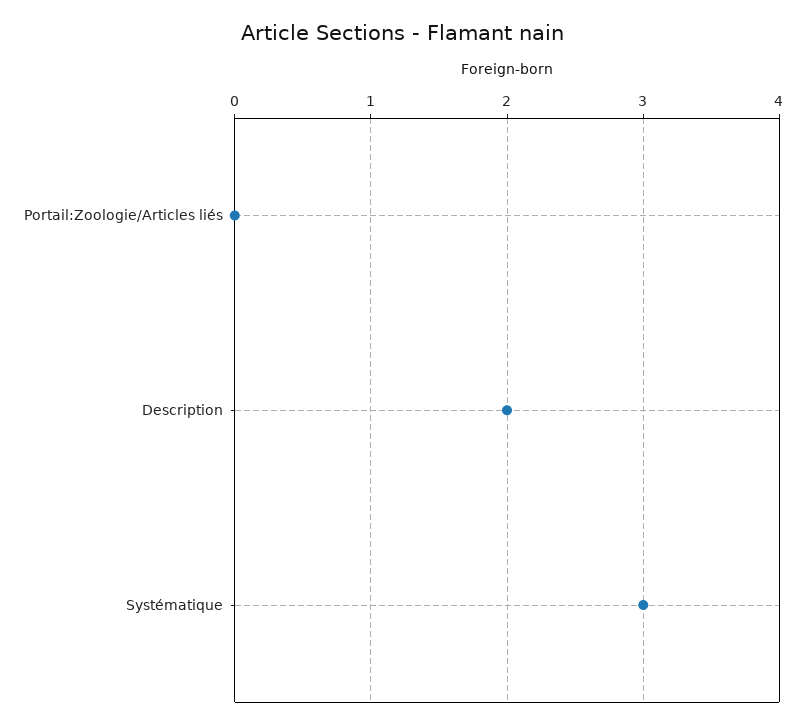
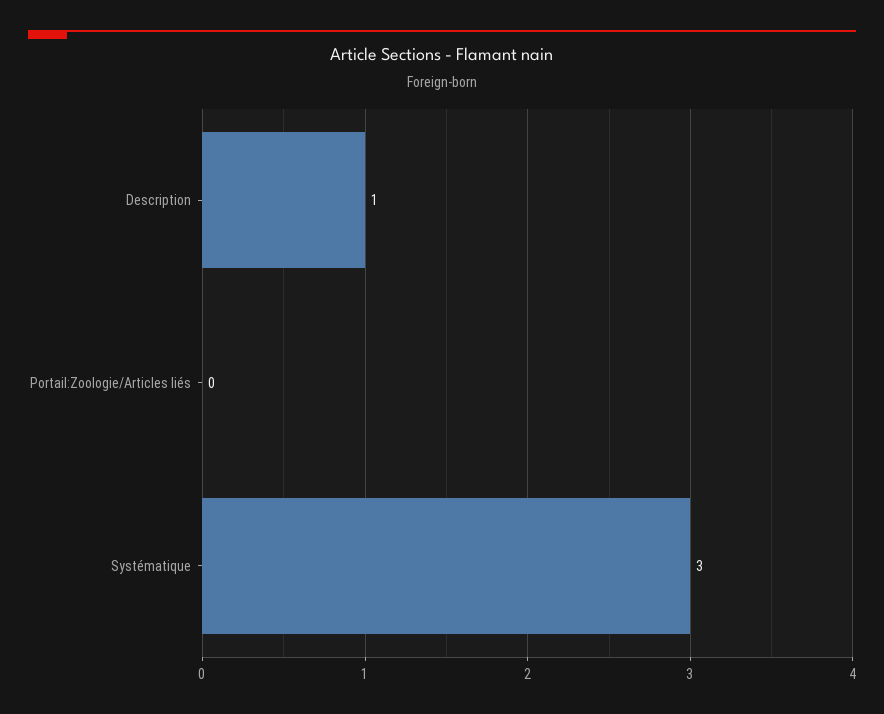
Description: 2 -> 1

